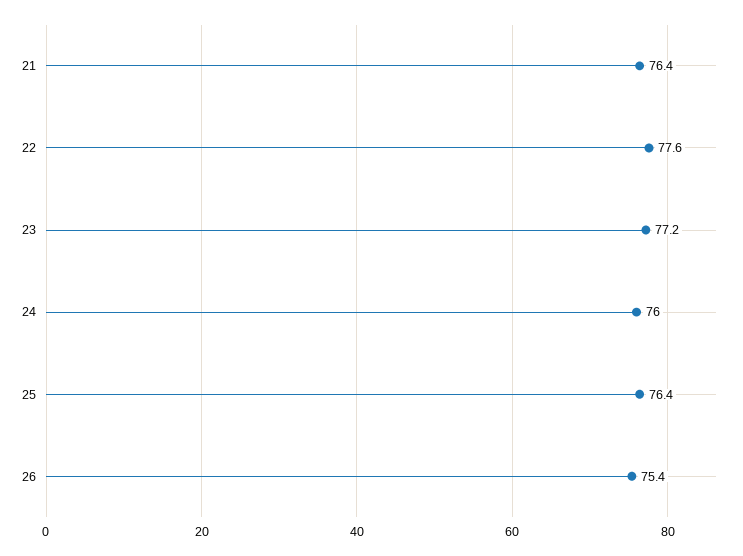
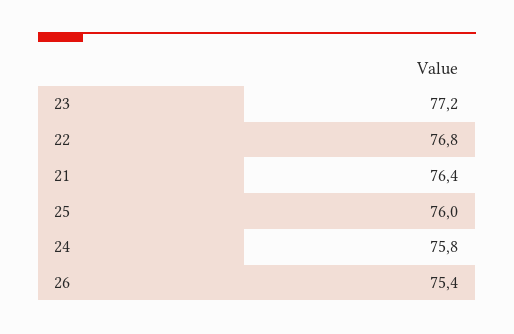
22: 77.6 -> 76.8
24: 76 -> 75.8
25: 76.4 -> 76

